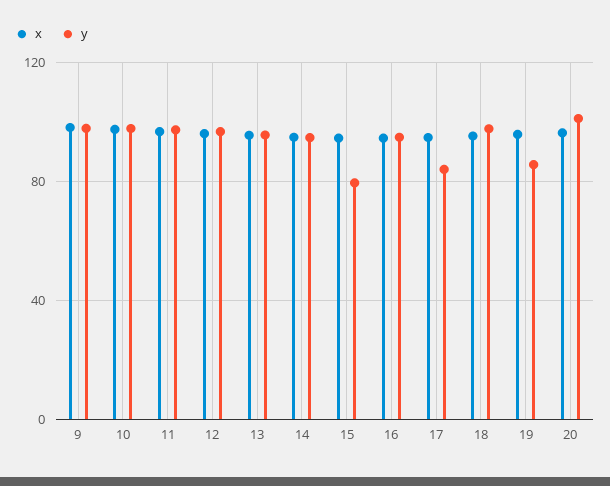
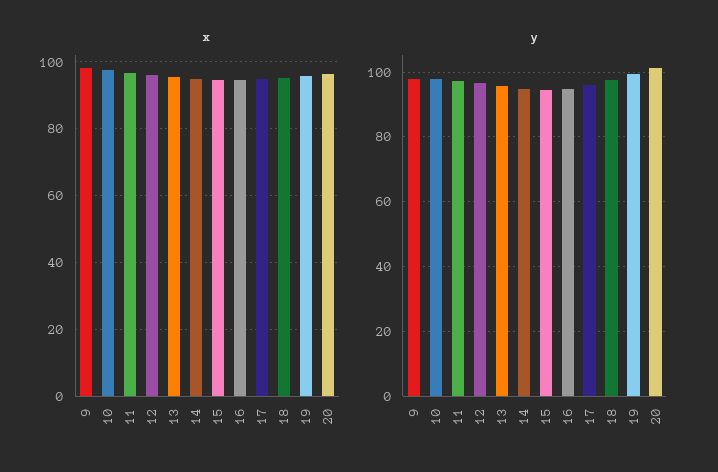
y, 15: 80 -> 94
y, 17: 85 -> 96
y, 19: 85 -> 100

